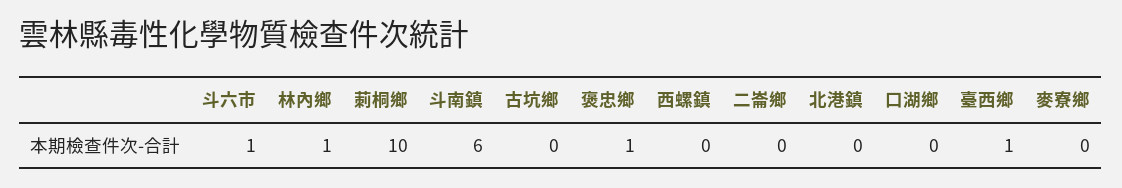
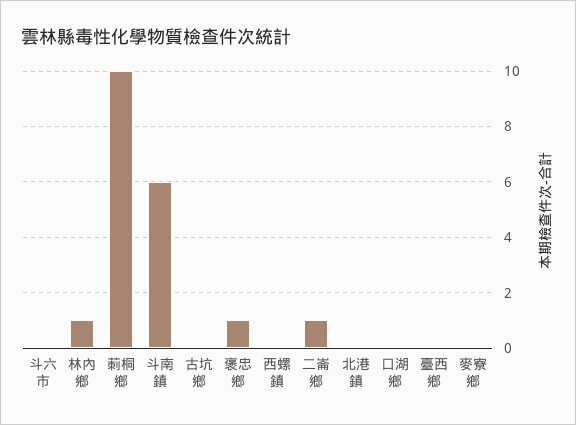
斗六市: 1 -> 0
二崙鄉: 0 -> 1
臺西鄉: 1 -> 0

